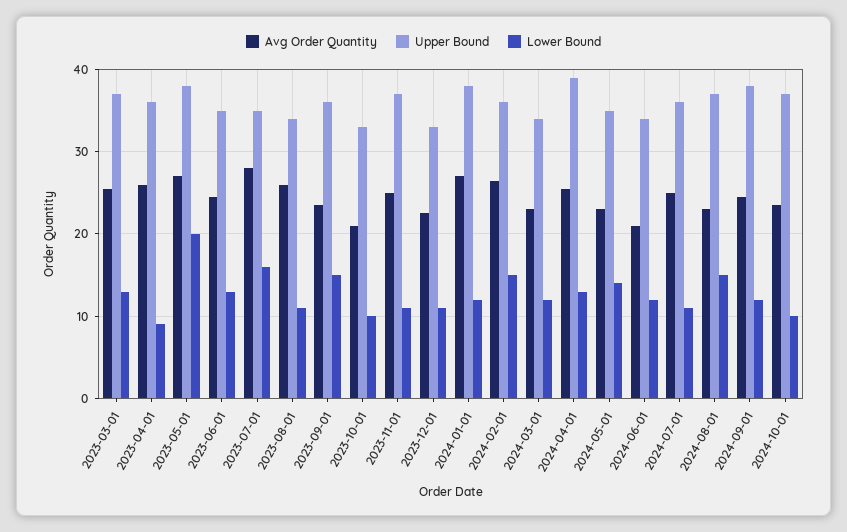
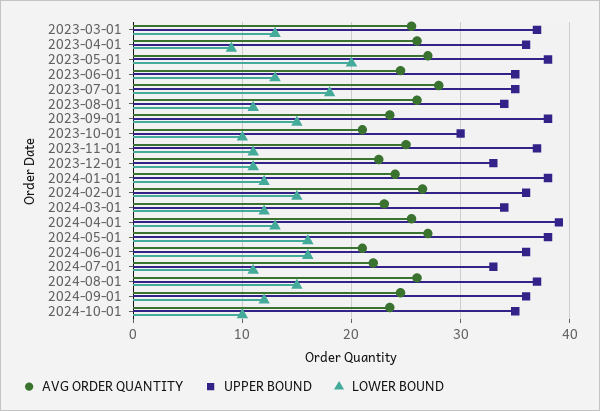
Lower Bound, 2023-07-01: 16 -> 18
Upper Bound, 2023-09-01: 36 -> 38
Upper Bound, 2023-10-01: 33 -> 30
Avg Order Quantity, 2024-01-01: 27 -> 24
Avg Order Quantity, 2024-05-01: 23 -> 27
Upper Bound, 2024-05-01: 35 -> 38
Lower Bound, 2024-05-01: 14 -> 16
Upper Bound, 2024-06-01: 34 -> 36
Lower Bound, 2024-06-01: 12 -> 16
Avg Order Quantity, 2024-07-01: 25 -> 22
Upper Bound, 2024-07-01: 36 -> 33
Avg Order Quantity, 2024-08-01: 23 -> 26
Upper Bound, 2024-09-01: 38 -> 36
Upper Bound, 2024-10-01: 37 -> 35

